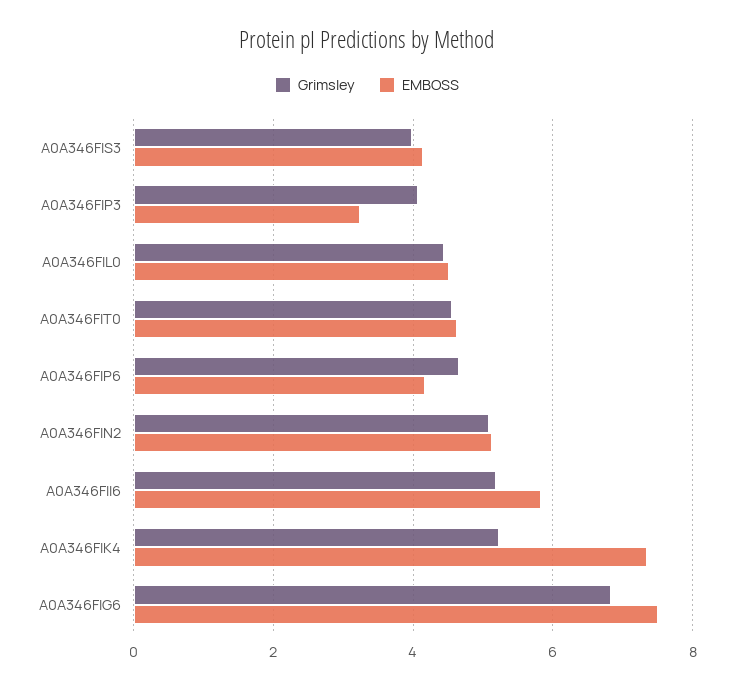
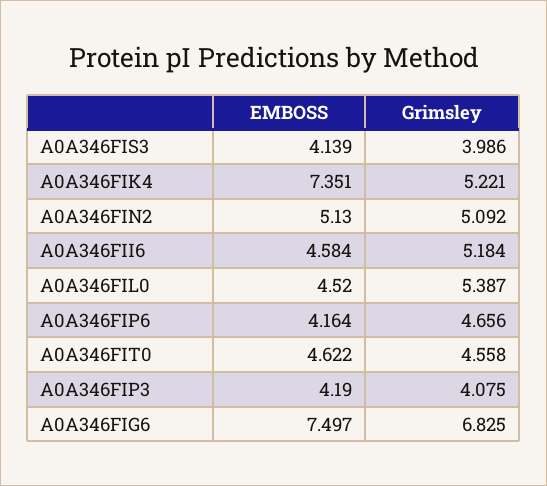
EMBOSS, A0A346FIP3: 3.2 -> 4.19
Grimsley, A0A346FIL0: 4.4 -> 5.387
EMBOSS, A0A346FII6: 5.8 -> 4.584

